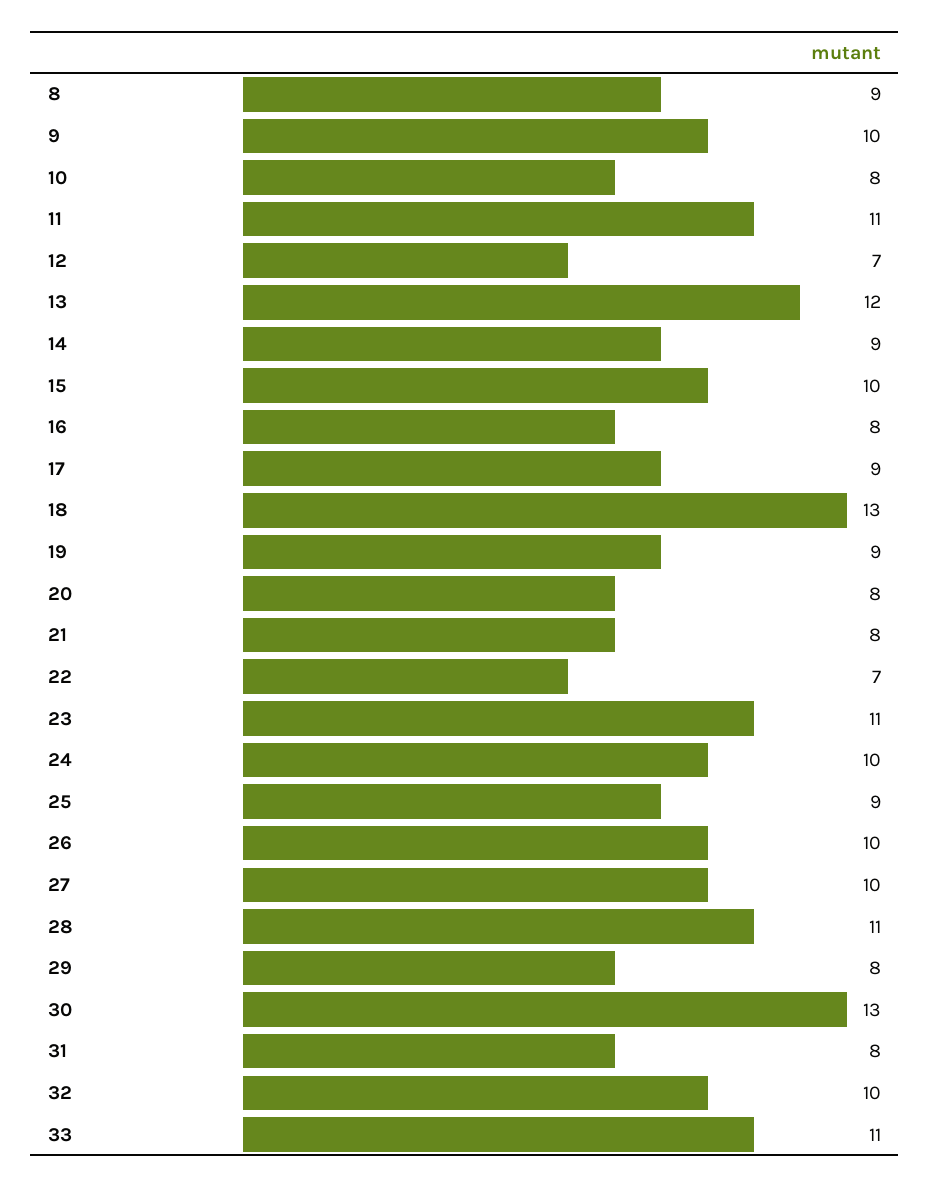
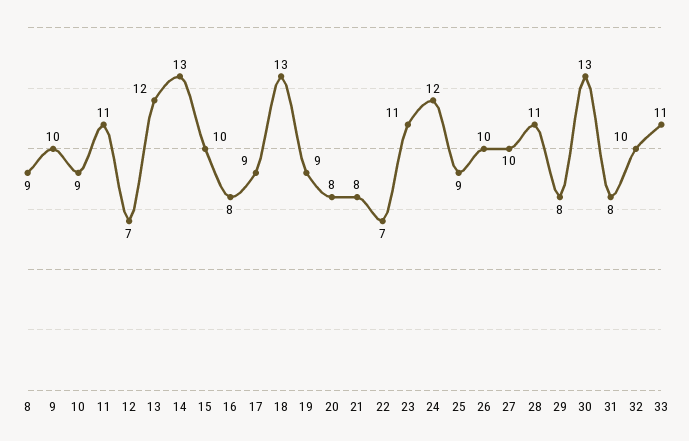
10: 8 -> 9
14: 9 -> 13
24: 10 -> 12

